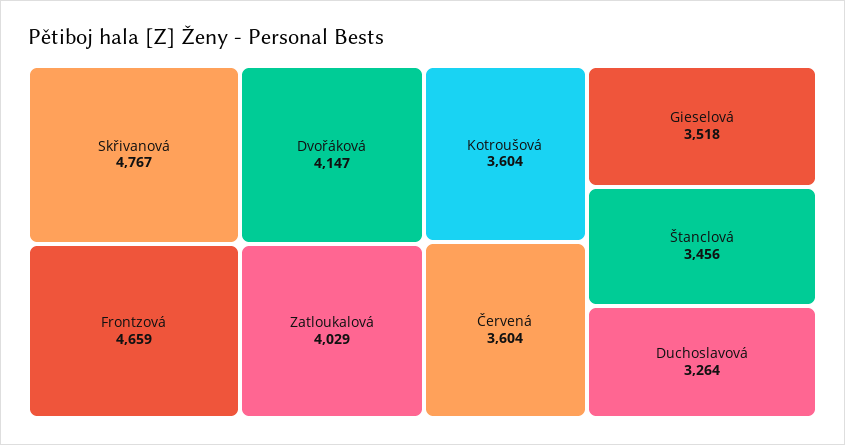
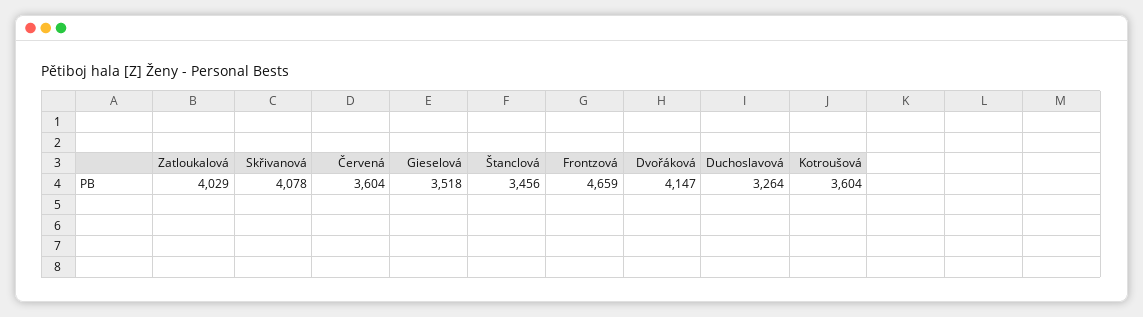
Skřivanová: 4767 -> 4078

